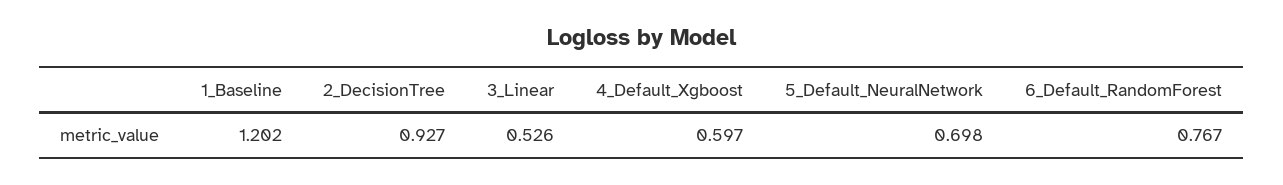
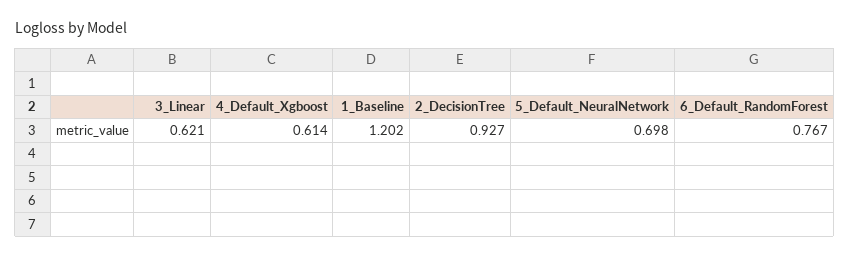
3_Linear: 0.526 -> 0.621
4_Default_Xgboost: 0.597 -> 0.614

